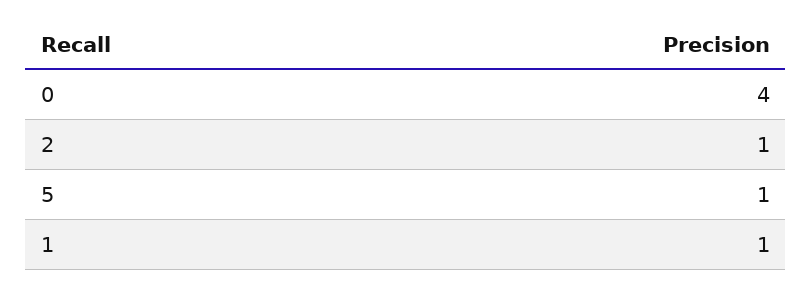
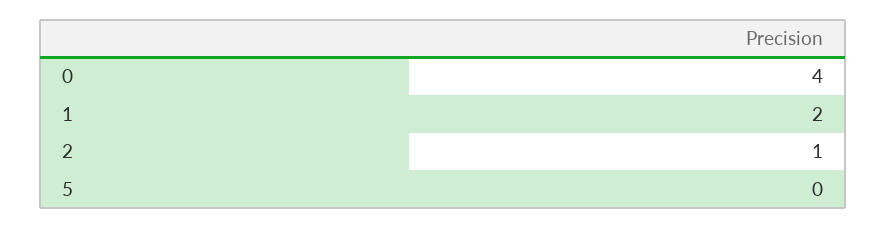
5: 1 -> 0
1: 1 -> 2

